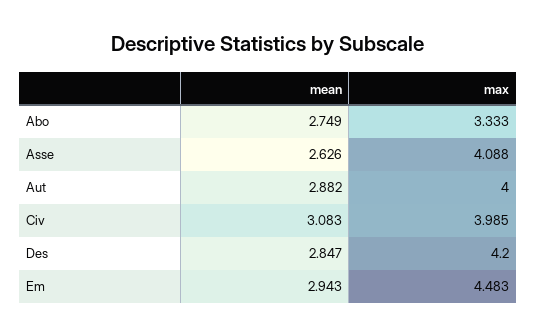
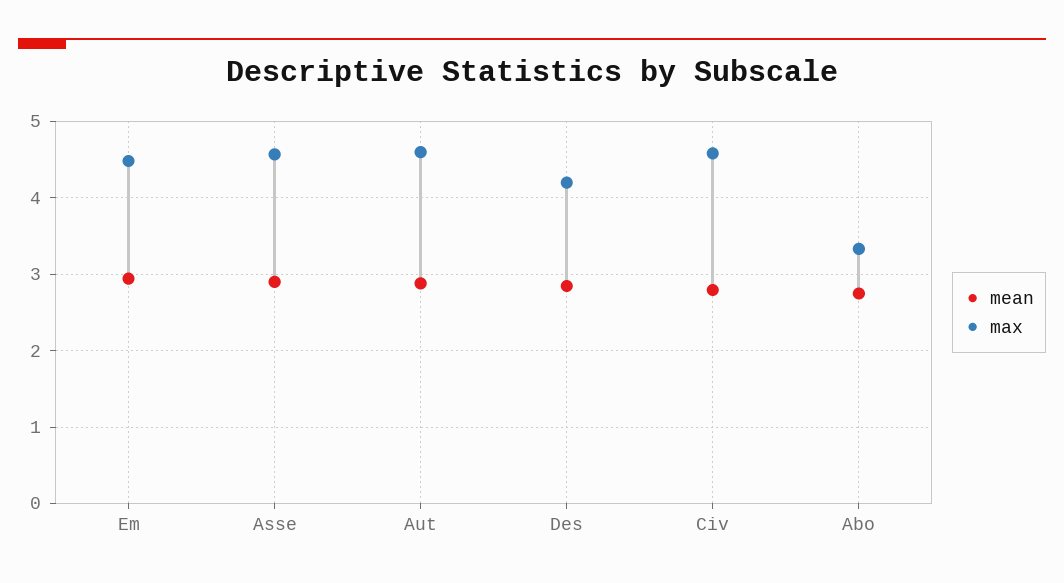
mean, Asse: 2.626 -> 2.9
max, Asse: 4.088 -> 4.6
max, Aut: 4 -> 4.6
mean, Civ: 3.083 -> 2.8
max, Civ: 3.985 -> 4.6

